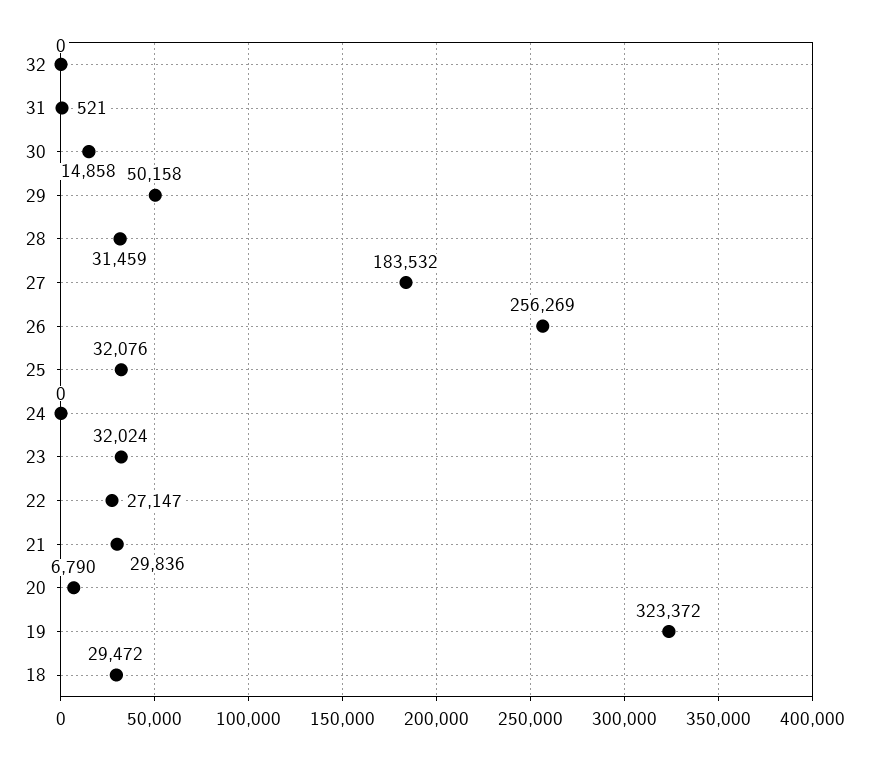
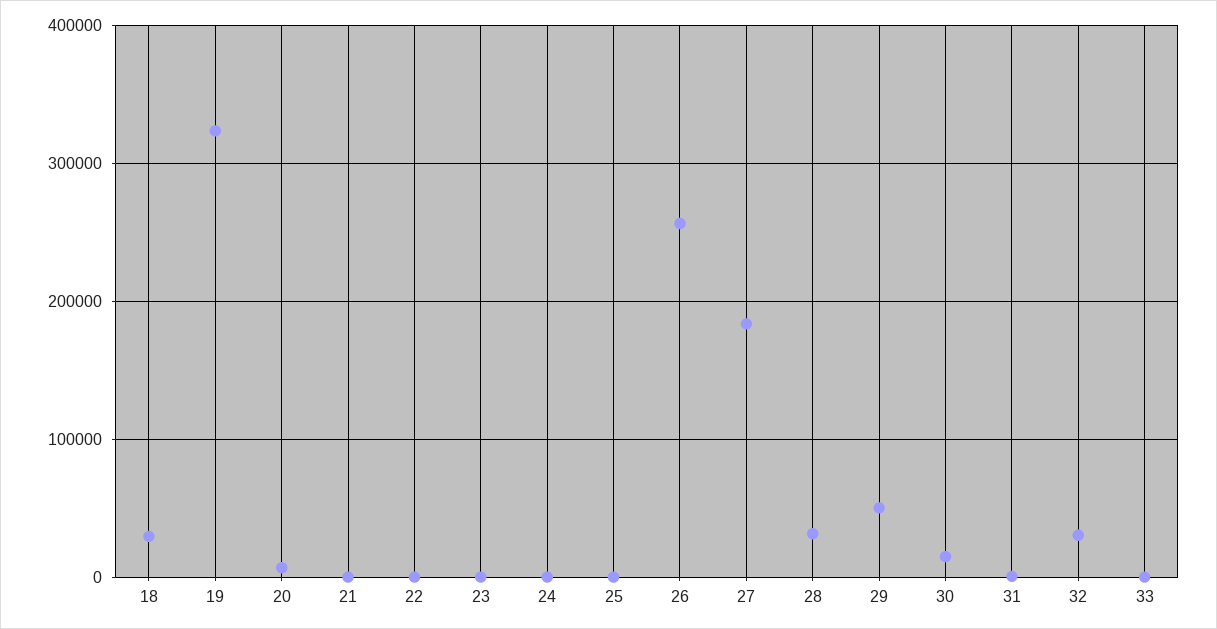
32: 0 -> 30000
25: 32076 -> 0
23: 32024 -> 0
22: 27147 -> 0
21: 29836 -> 0
33: none -> 0

